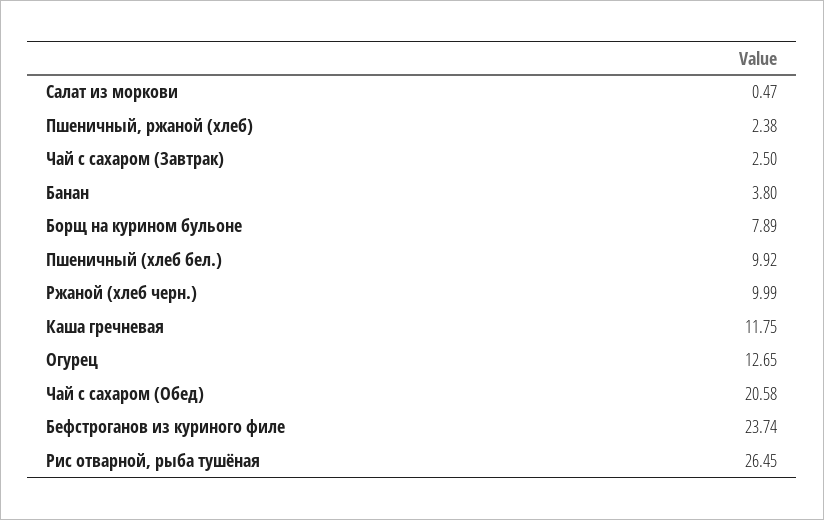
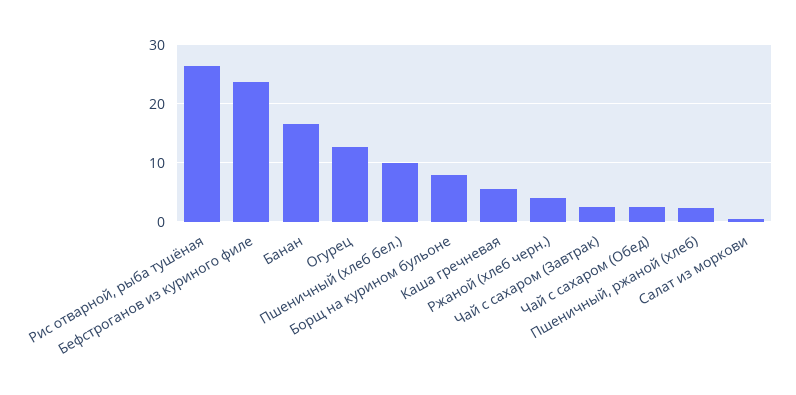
Банан: 3.8 -> 16
Ржаной (хлеб черн.): 9.99 -> 4
Каша гречневая: 11.75 -> 6
Чай с сахаром (Обед): 20.58 -> 2

